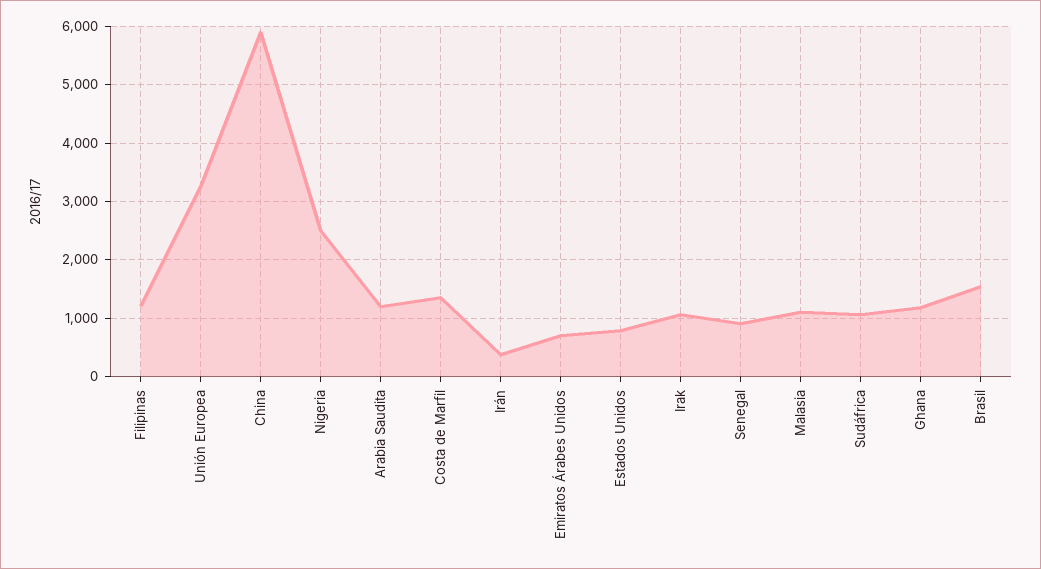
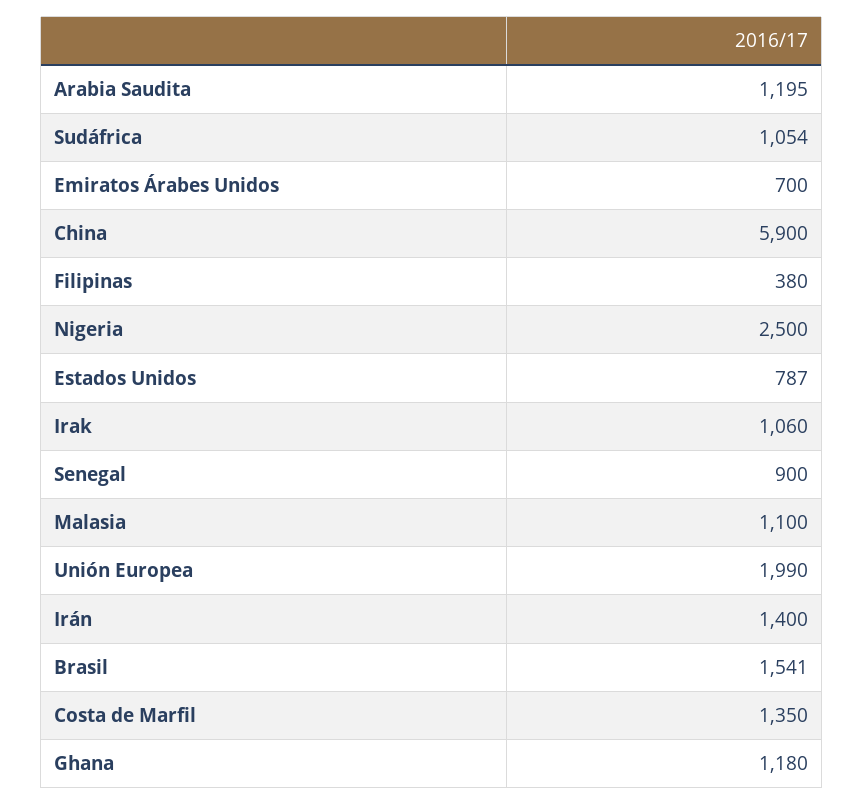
Filipinas: 1200 -> 380
Unión Europea: 3200 -> 1990
Irán: 400 -> 1400

